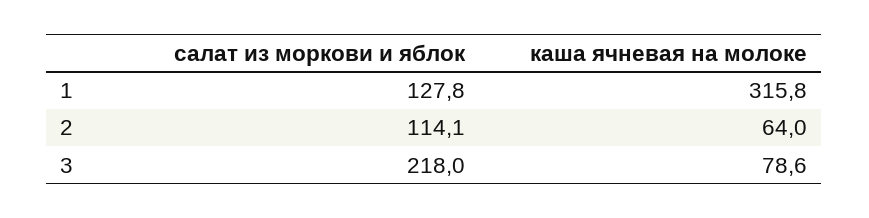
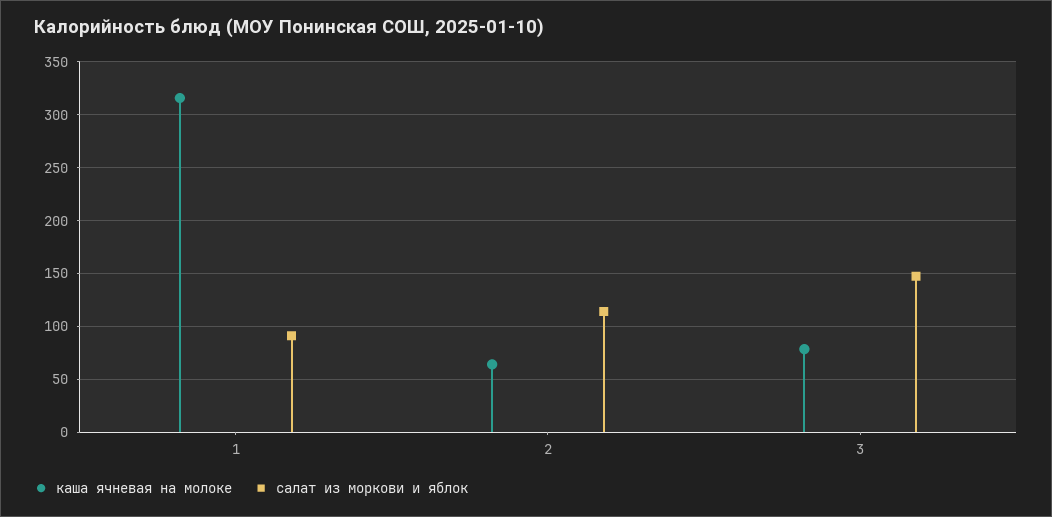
салат из моркови и яблок, 1: 127.8 -> 90
салат из моркови и яблок, 3: 218 -> 150

